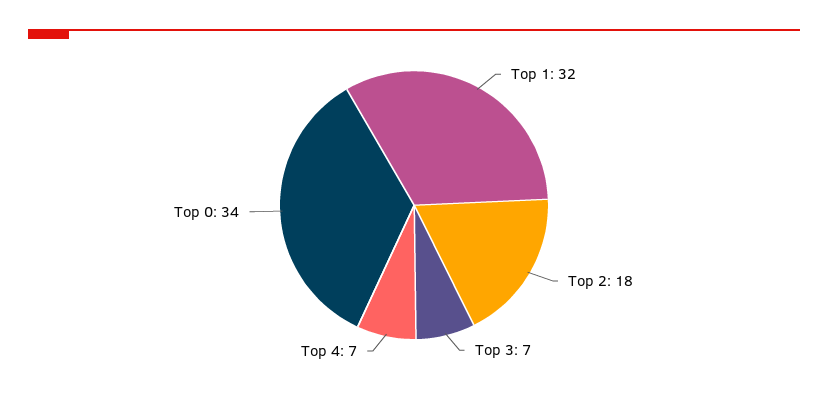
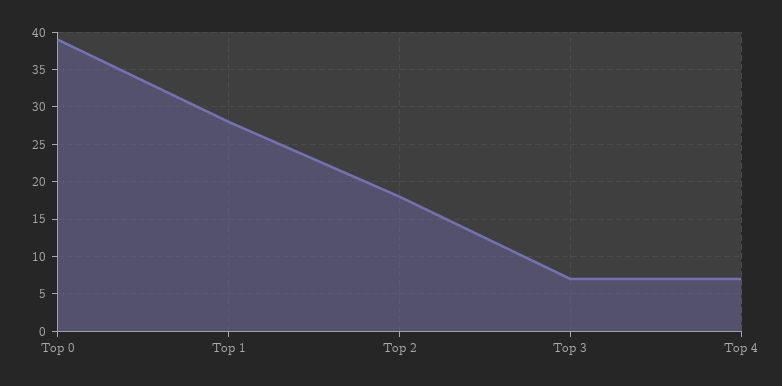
Top 1: 32 -> 28
Top 0: 34 -> 39

